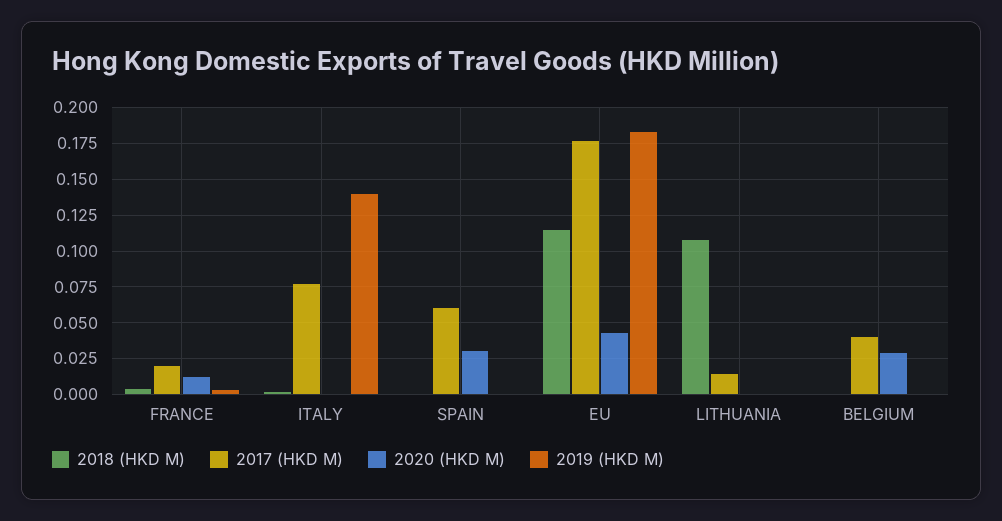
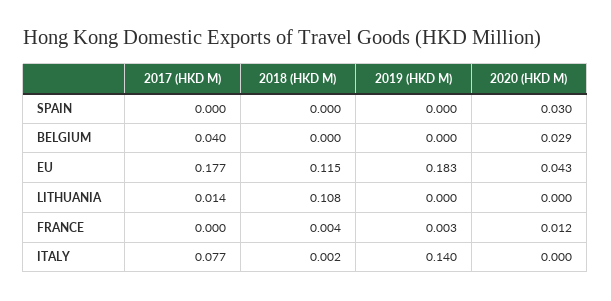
2017 (HKD M), FRANCE: 0.02 -> 0
2017 (HKD M), SPAIN: 0.06 -> 0

